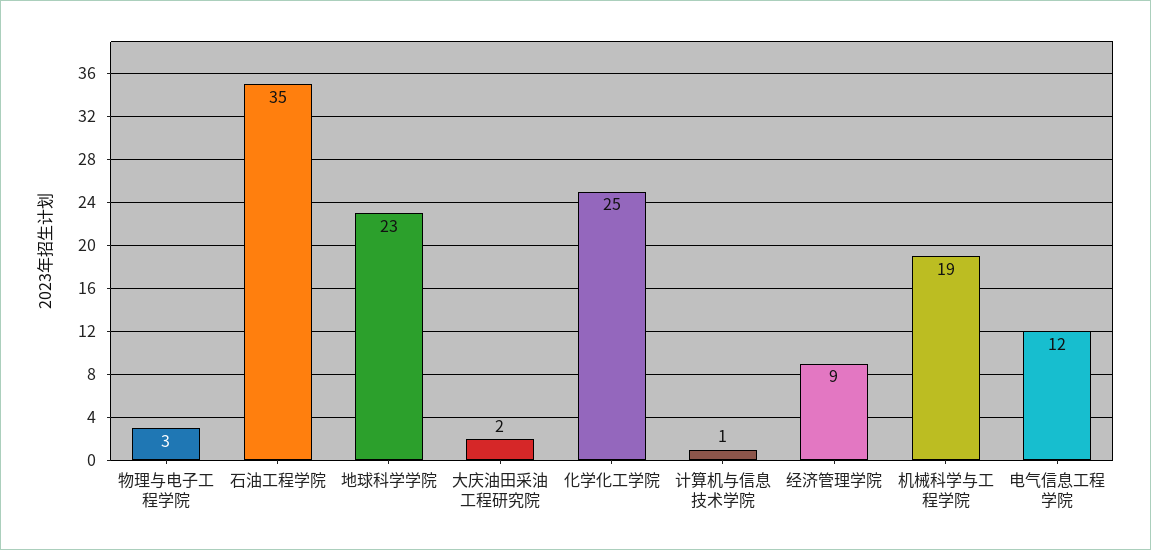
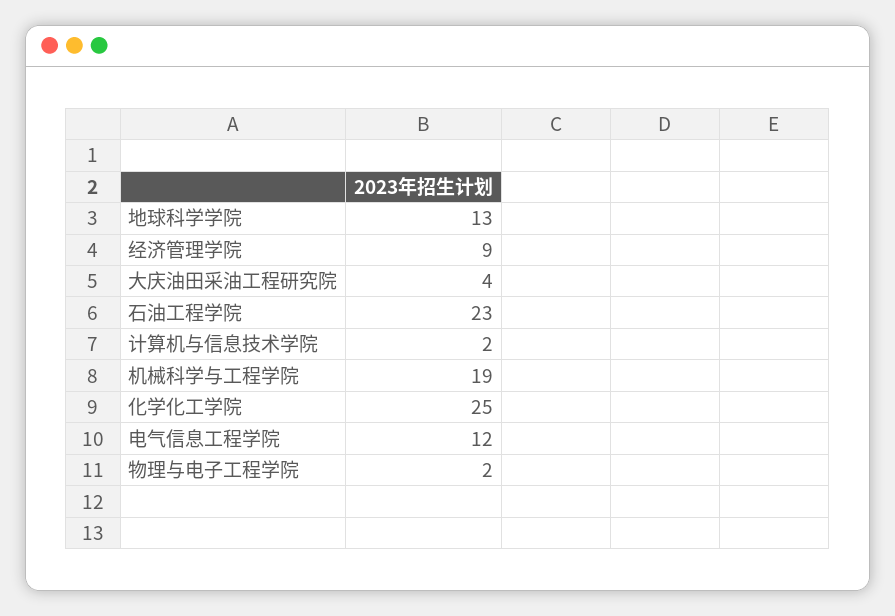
物理与电子工程学院: 3 -> 2
石油工程学院: 35 -> 23
地球科学学院: 23 -> 13
大庆油田采油工程研究院: 2 -> 4
计算机与信息技术学院: 1 -> 2

